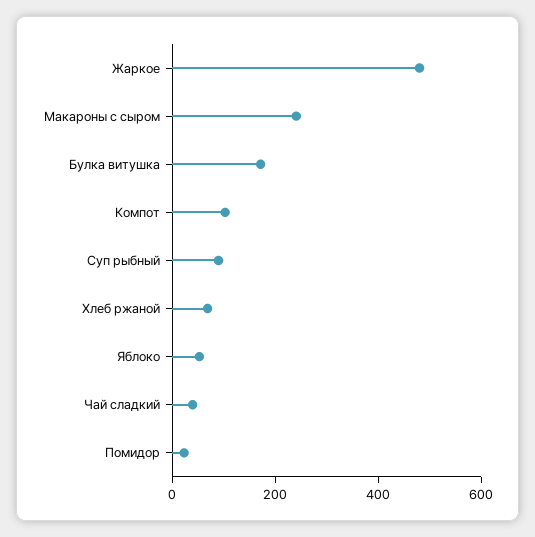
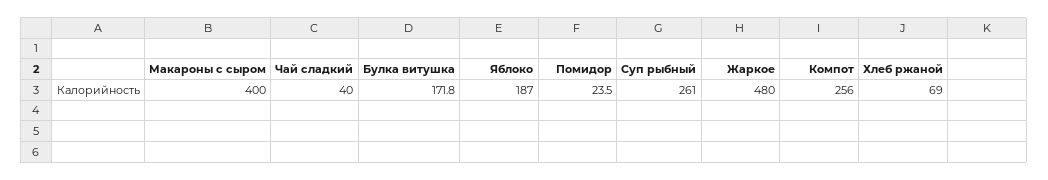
Макароны с сыром: 250 -> 400
Компот: 100 -> 256
Суп рыбный: 100 -> 261
Яблоко: 50 -> 187

